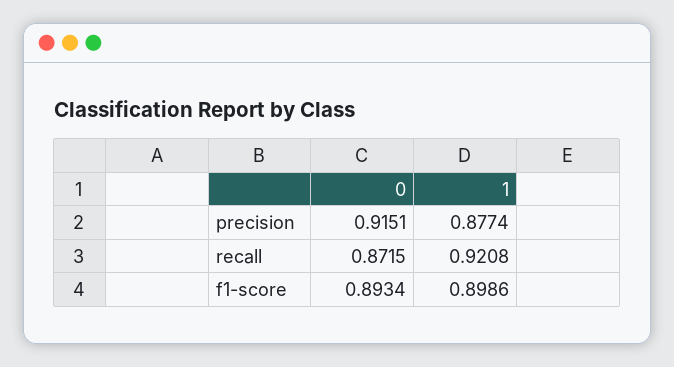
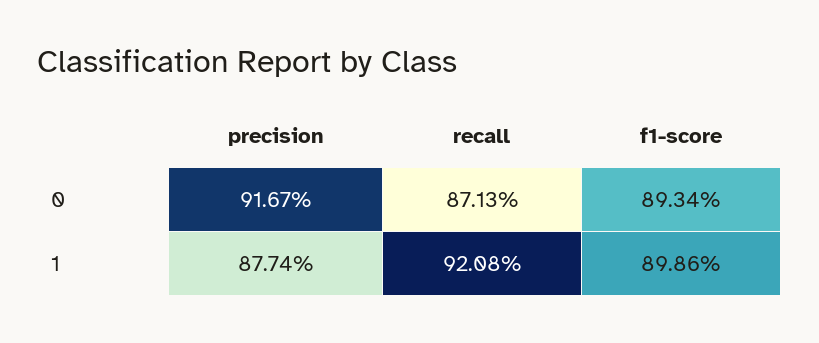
0, precision: 0.9151 -> 0.9167
0, recall: 0.8715 -> 0.8713

